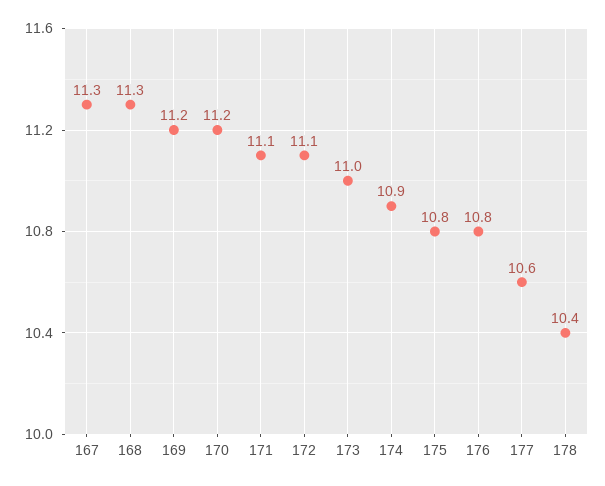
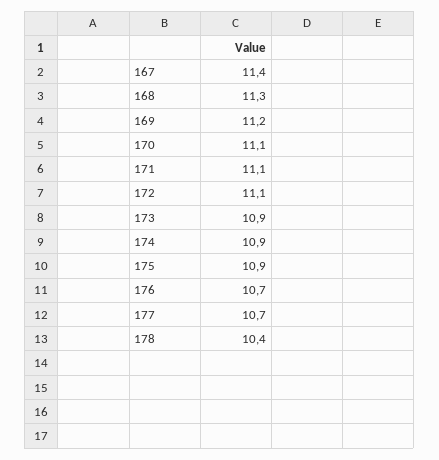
167: 11.3 -> 11.4
170: 11.2 -> 11.1
173: 11 -> 10.9
175: 10.8 -> 10.9
176: 10.8 -> 10.7
177: 10.6 -> 10.7

